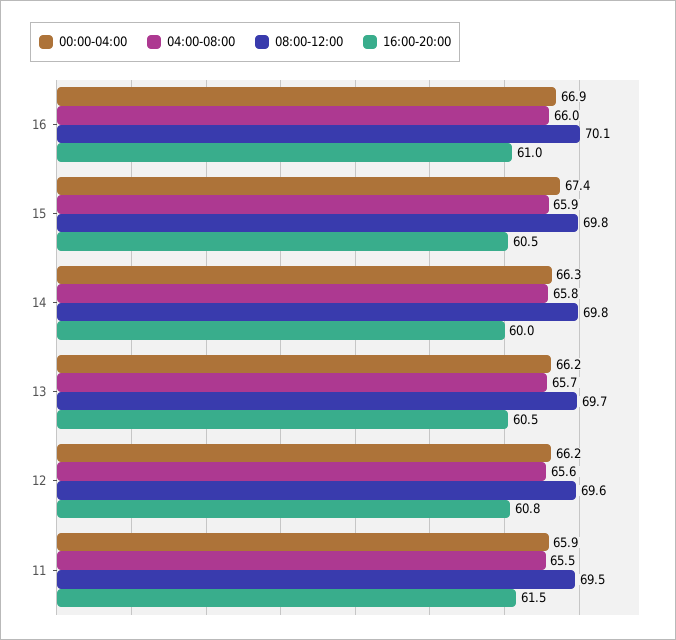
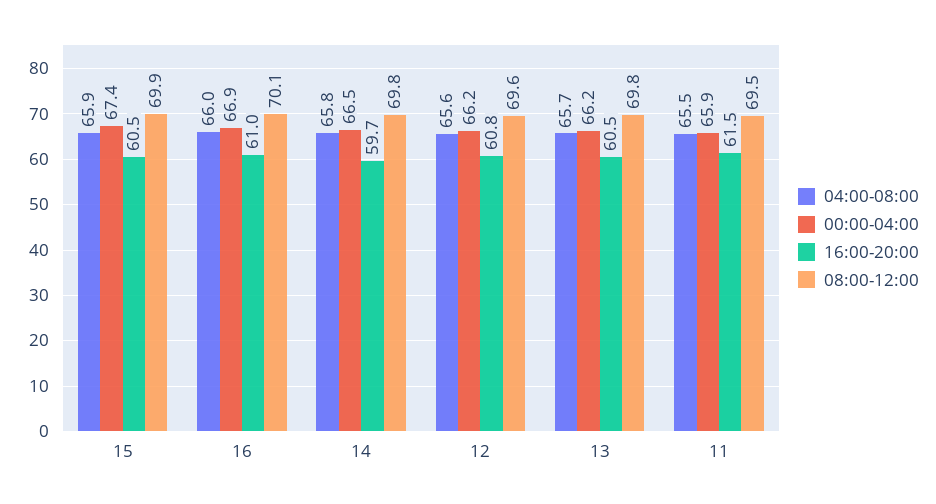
08:00-12:00, 15: 69.8 -> 69.9
00:00-04:00, 14: 66.3 -> 66.5
16:00-20:00, 14: 60 -> 59.7
08:00-12:00, 13: 69.7 -> 69.8

